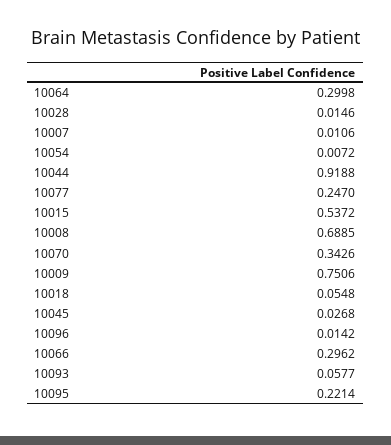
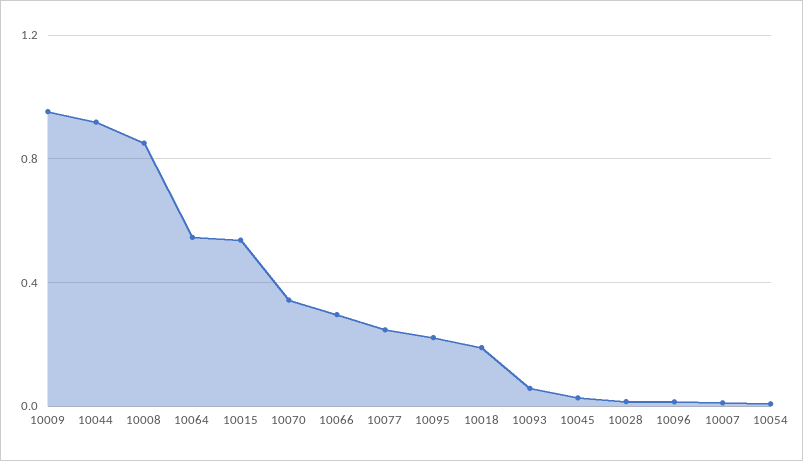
10064: 0.2998 -> 0.55
10008: 0.6885 -> 0.85
10009: 0.7506 -> 0.95
10018: 0.0548 -> 0.2

